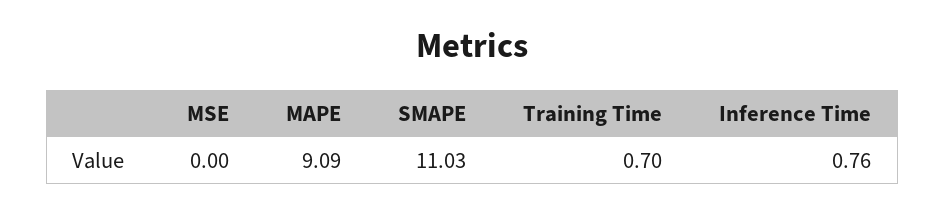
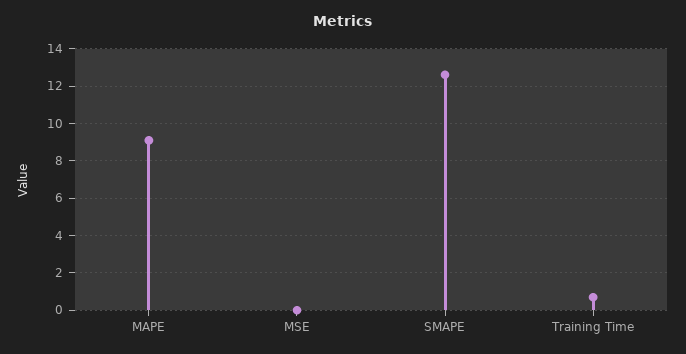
SMAPE: 11.03 -> 12.5
Inference Time: 0.76 -> none

